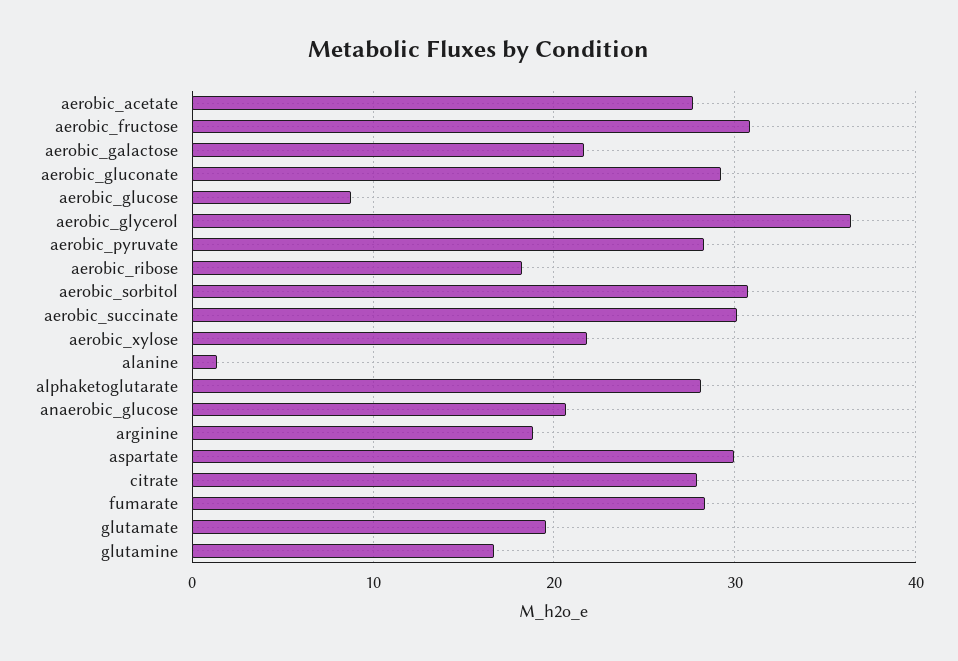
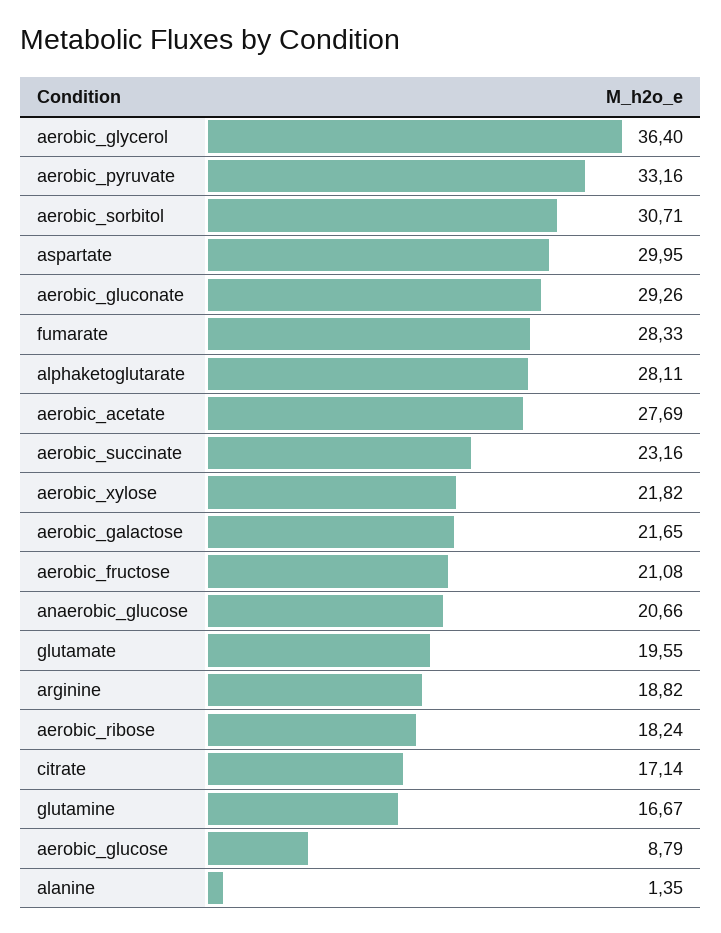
aerobic_fructose: 31 -> 21.08
aerobic_pyruvate: 28 -> 33.16
aerobic_succinate: 30 -> 23.16
citrate: 28 -> 17.14

